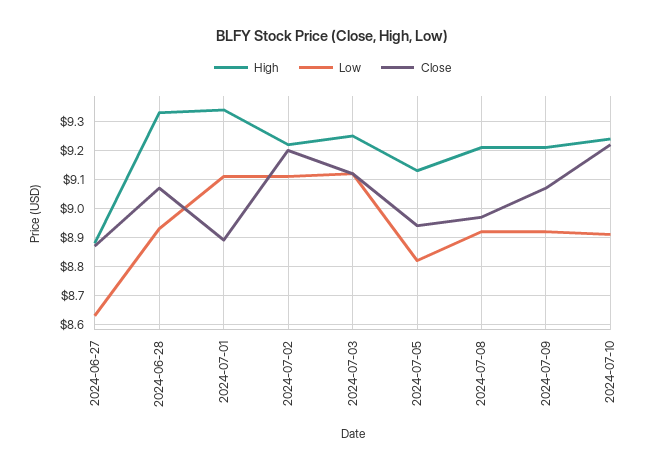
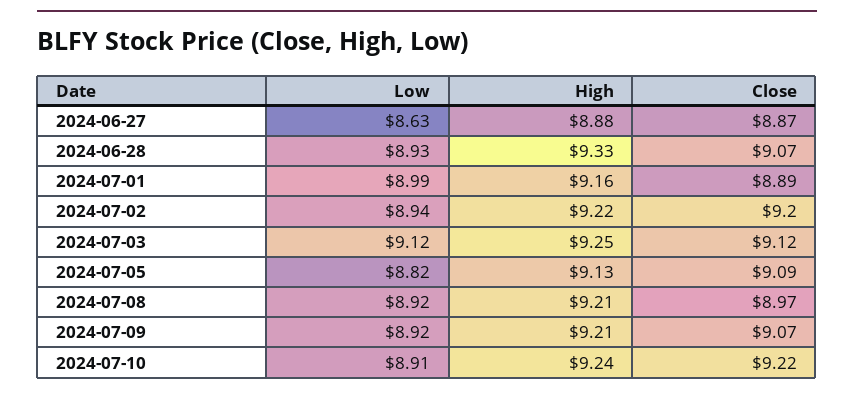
High, 2024-07-01: 9.35 -> 9.16
Low, 2024-07-01: 9.1 -> 8.99
Low, 2024-07-02: 9.1 -> 8.94
Close, 2024-07-05: 8.95 -> 9.09

